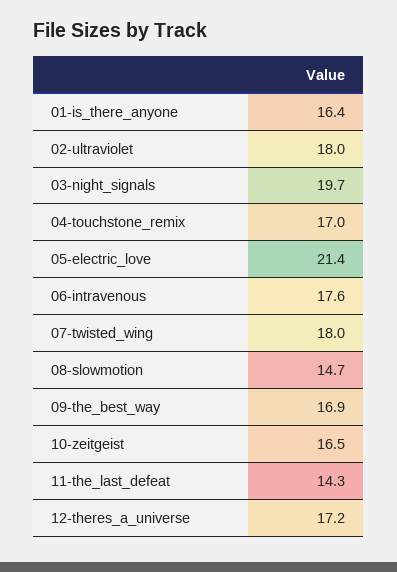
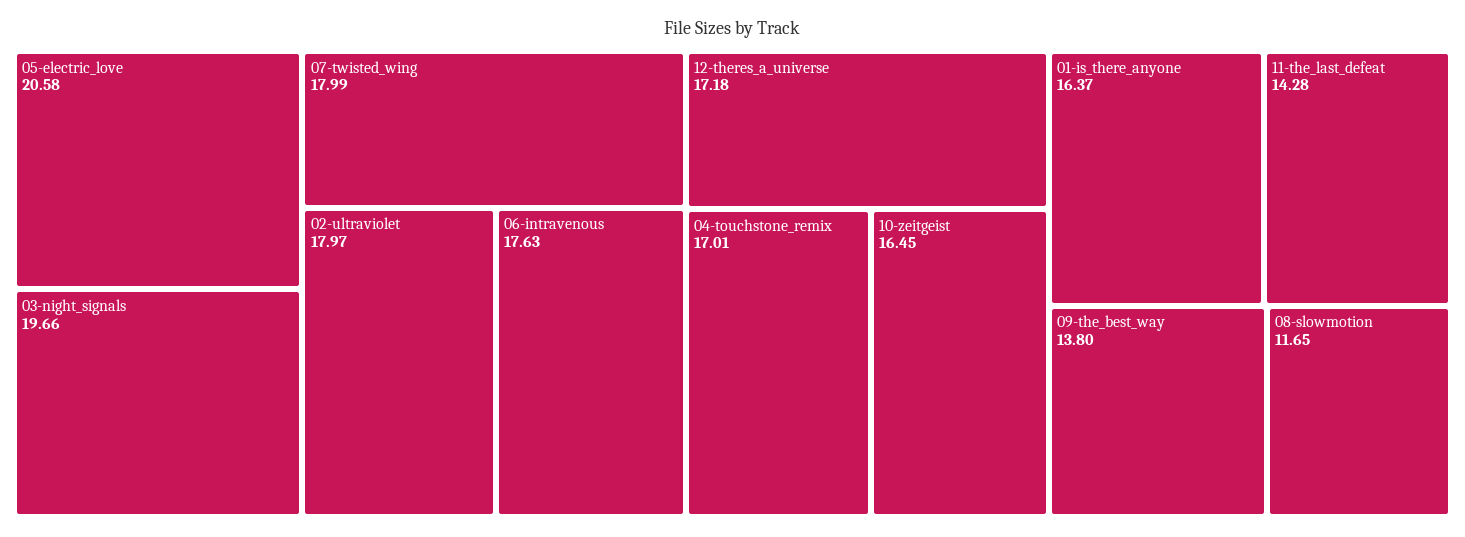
05-electric_love: 21.4 -> 20.58
08-slowmotion: 14.7 -> 11.65
09-the_best_way: 16.9 -> 13.8

